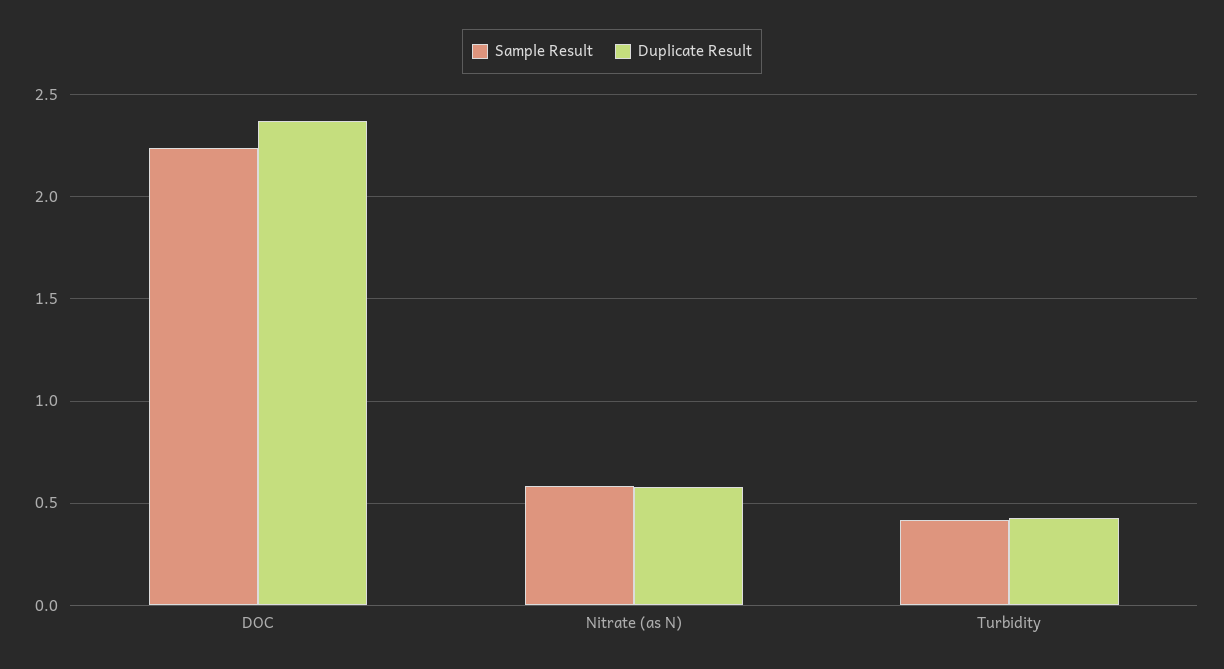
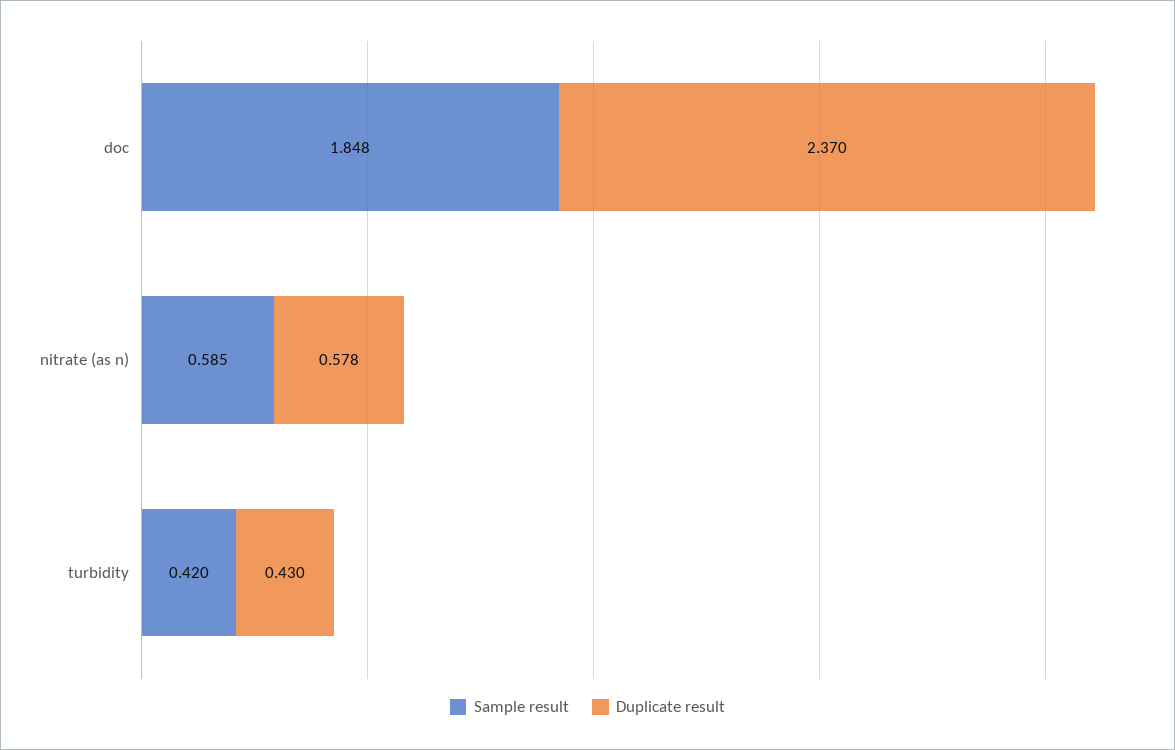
Sample Result, DOC: 2.25 -> 1.848

